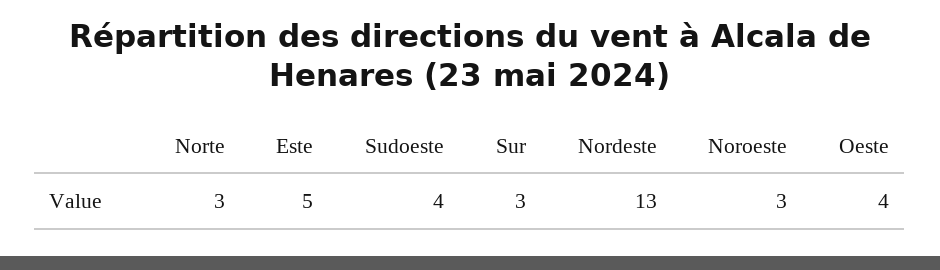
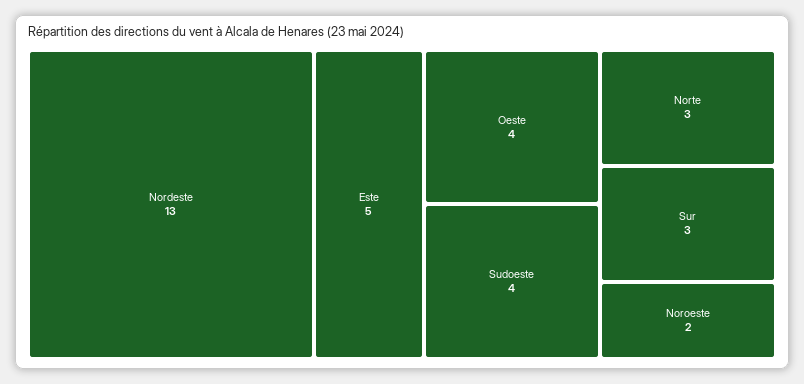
Noroeste: 3 -> 2

